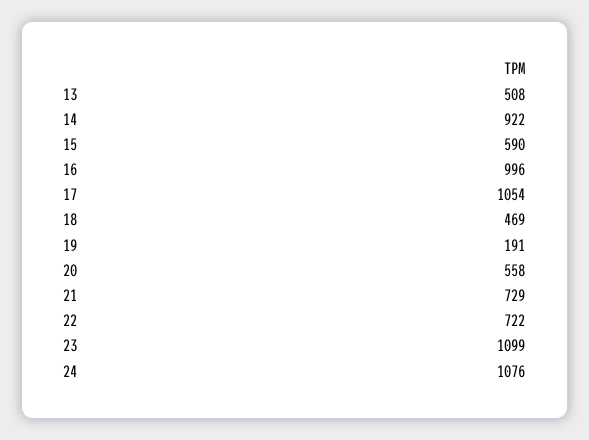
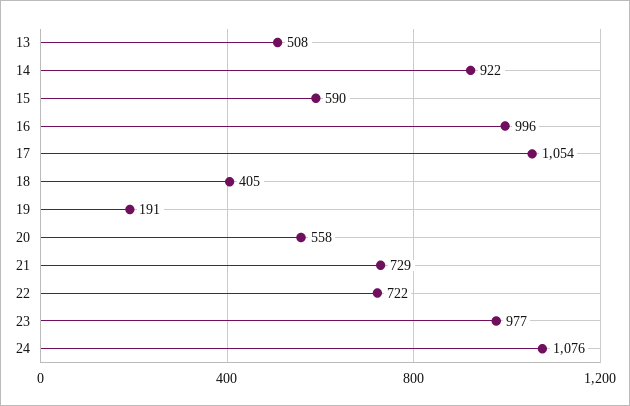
18: 469 -> 405
23: 1099 -> 977

